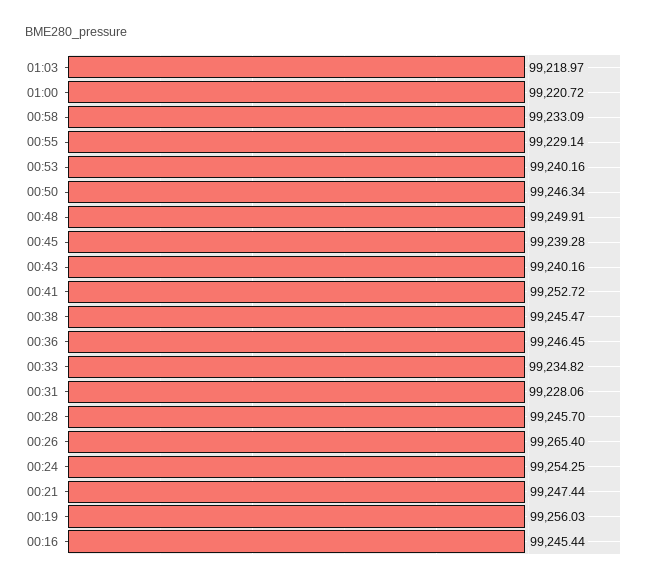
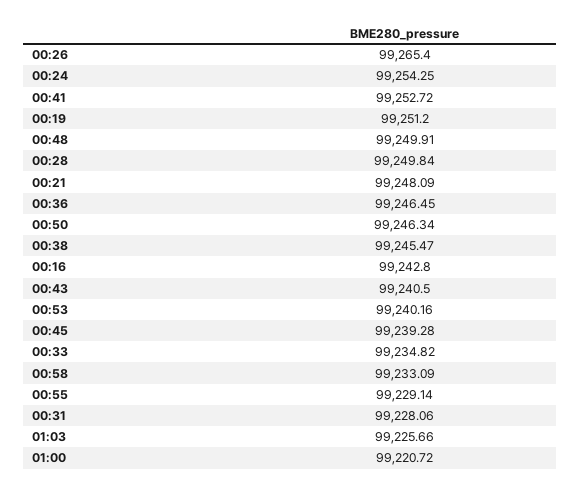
01:03: 99218.97 -> 99225.66
00:43: 99240.16 -> 99240.5
00:28: 99245.7 -> 99249.84
00:21: 99247.44 -> 99248.09
00:19: 99256.03 -> 99251.2
00:16: 99245.44 -> 99242.8

